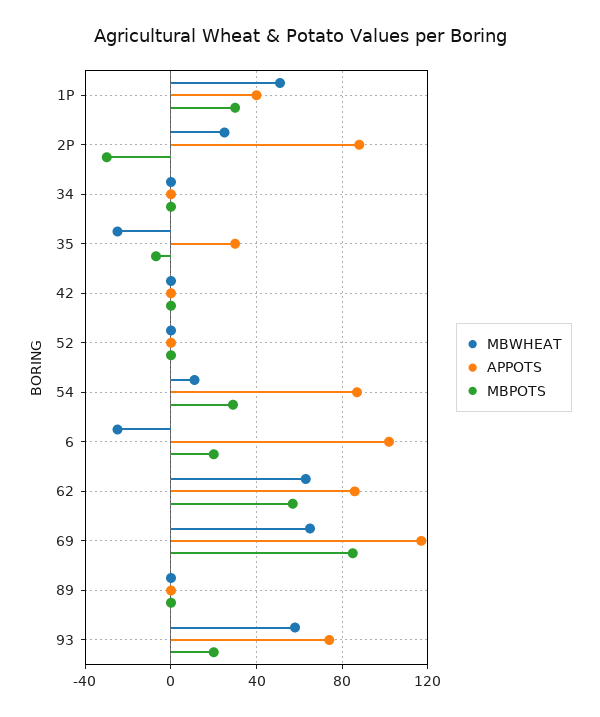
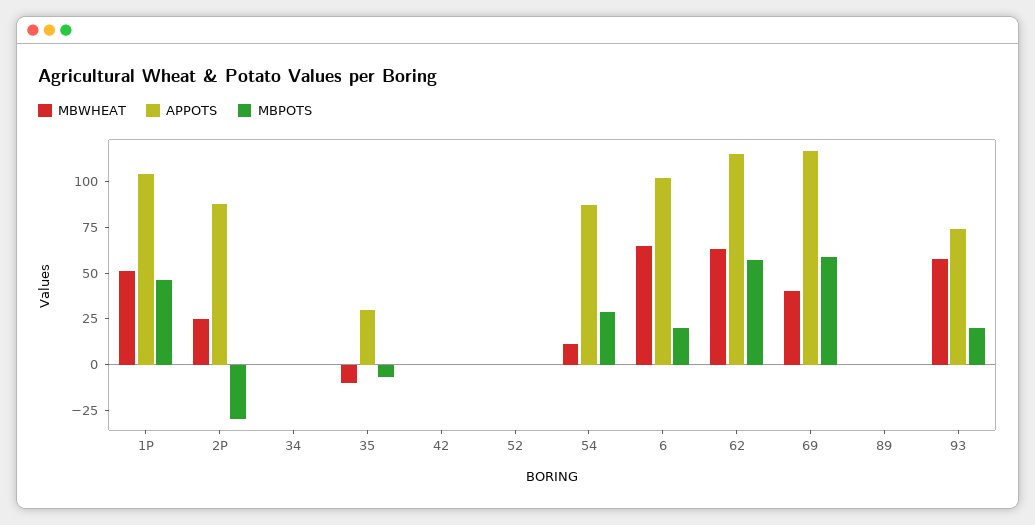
APPOTS, 1P: 40 -> 105
MBPOTS, 1P: 30 -> 45
MBWHEAT, 35: -25 -> -10
MBWHEAT, 6: -25 -> 65
APPOTS, 62: 85 -> 115
MBWHEAT, 69: 65 -> 40
MBPOTS, 69: 85 -> 60

